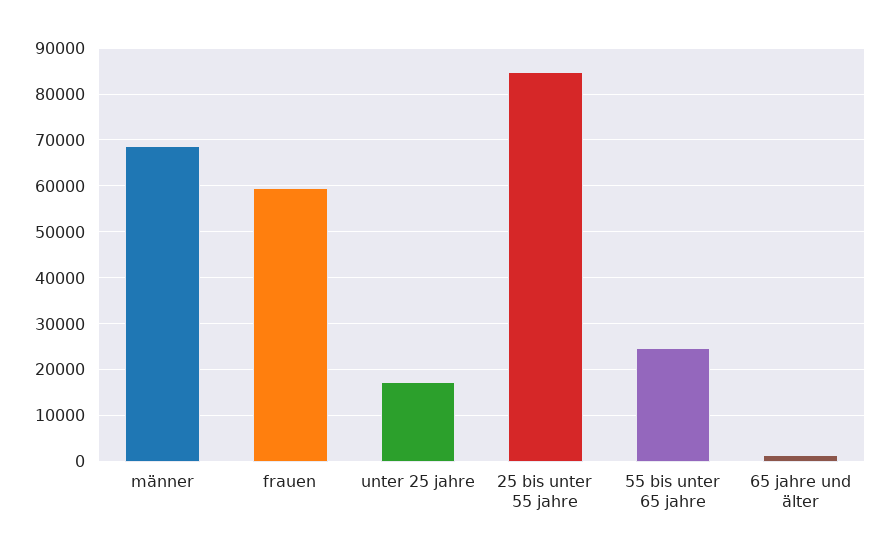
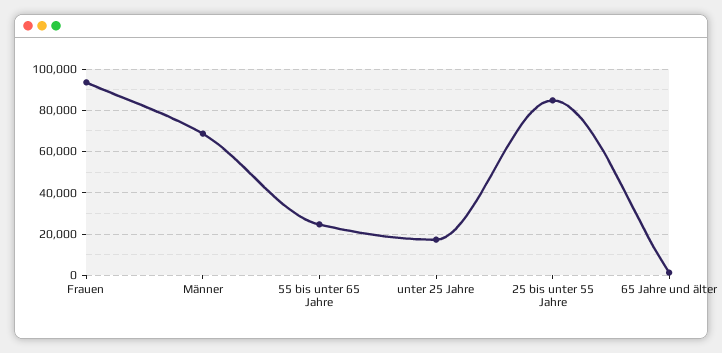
frauen: 60000 -> 95000

